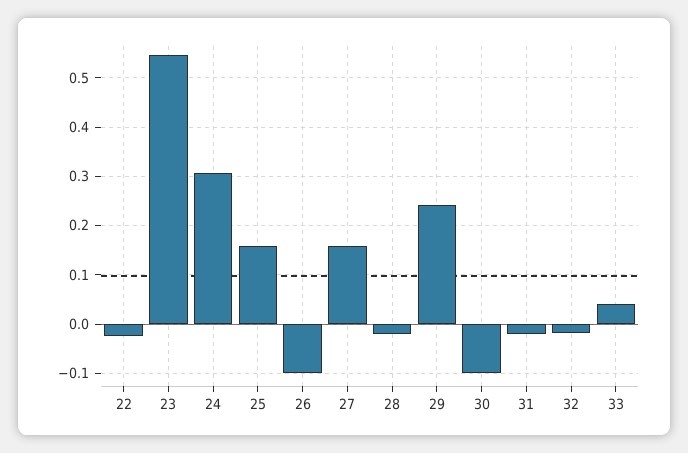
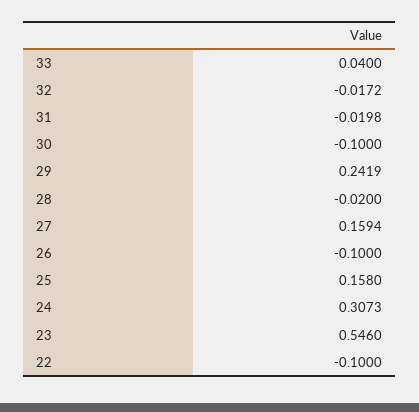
22: -0.02 -> -0.1

